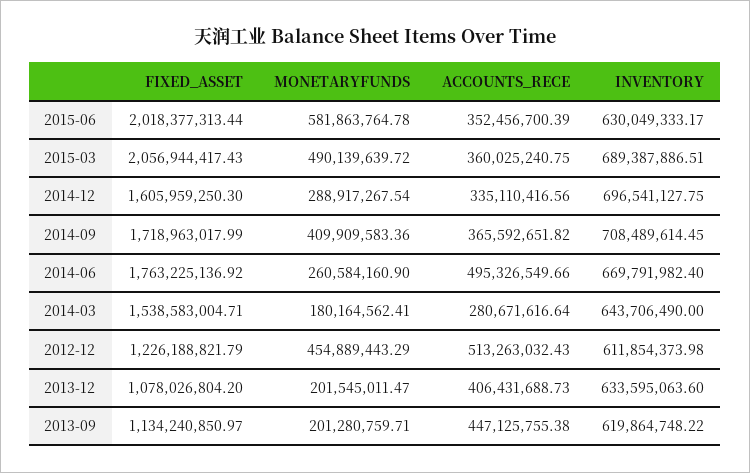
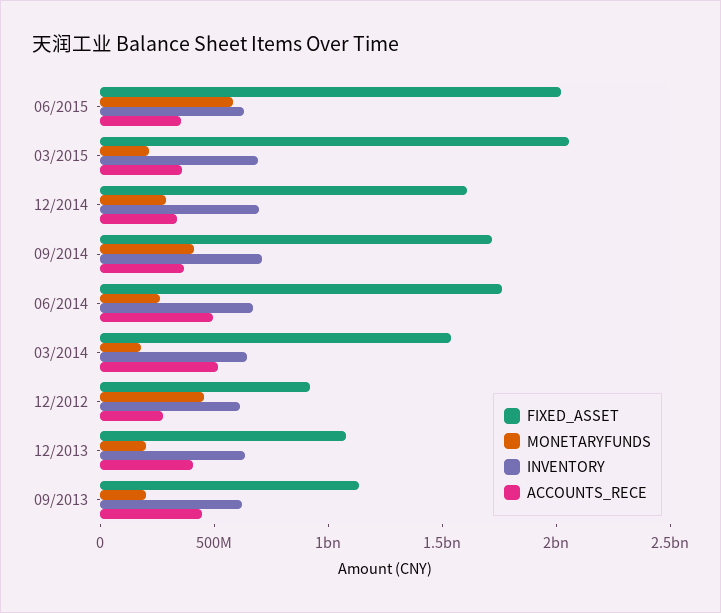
MONETARYFUNDS, 2015-03: 490139639.72 -> 200000000
ACCOUNTS_RECE, 2014-03: 280671616.64 -> 500000000
FIXED_ASSET, 2012-12: 1226188821.79 -> 900000000
ACCOUNTS_RECE, 2012-12: 513263032.43 -> 300000000

